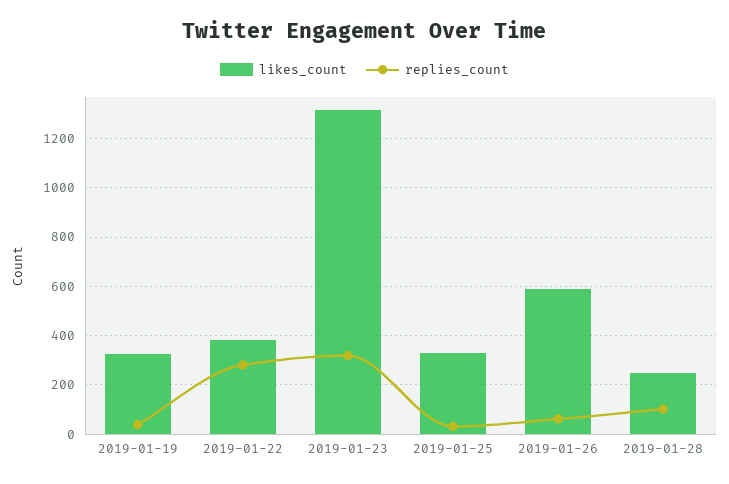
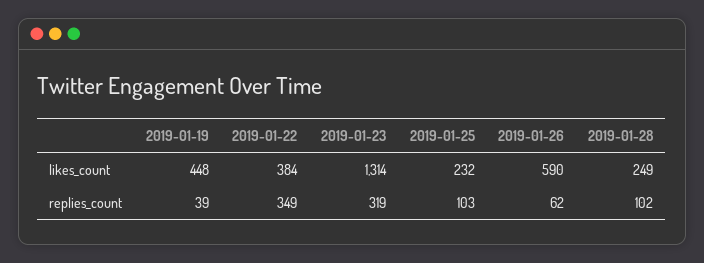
likes_count, 2019-01-19: 325 -> 448
replies_count, 2019-01-22: 275 -> 349
likes_count, 2019-01-25: 325 -> 232
replies_count, 2019-01-25: 25 -> 103

